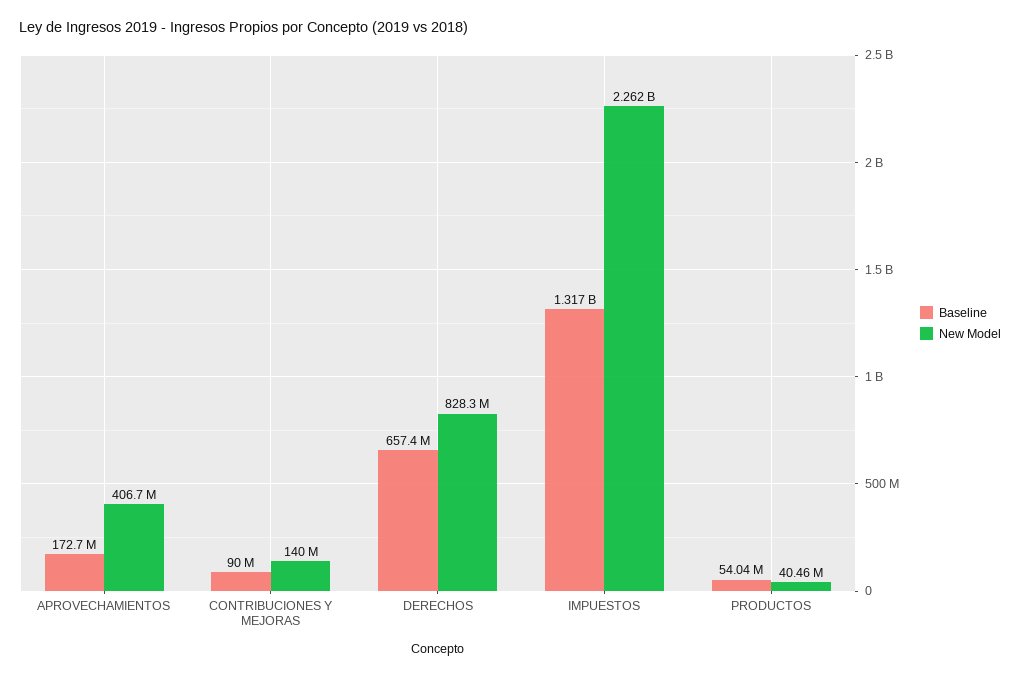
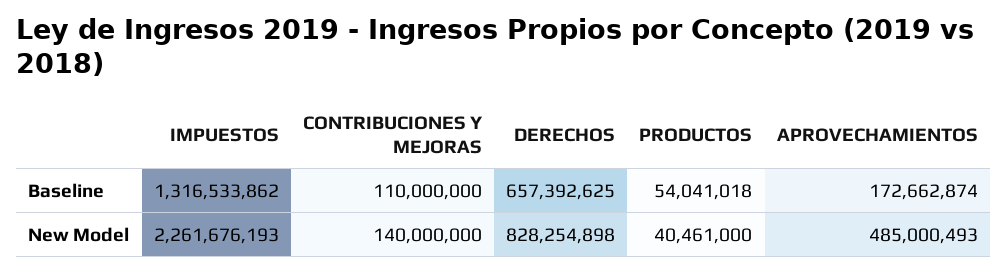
New Model, APROVECHAMIENTOS: 406700000 -> 485000493
Baseline, CONTRIBUCIONES Y MEJORAS: 90000000 -> 110000000

